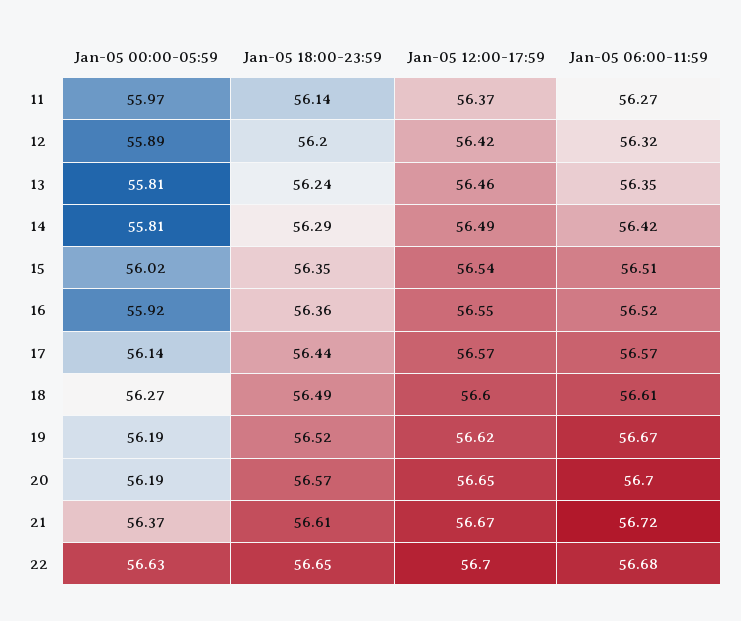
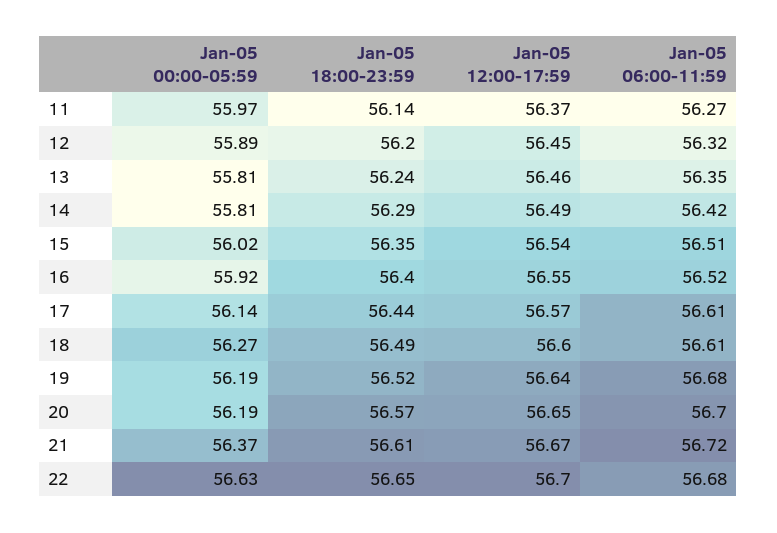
Jan-05 12:00-17:59, 12: 56.42 -> 56.45
Jan-05 18:00-23:59, 16: 56.36 -> 56.4
Jan-05 06:00-11:59, 17: 56.57 -> 56.61
Jan-05 12:00-17:59, 19: 56.62 -> 56.64
Jan-05 06:00-11:59, 19: 56.67 -> 56.68

